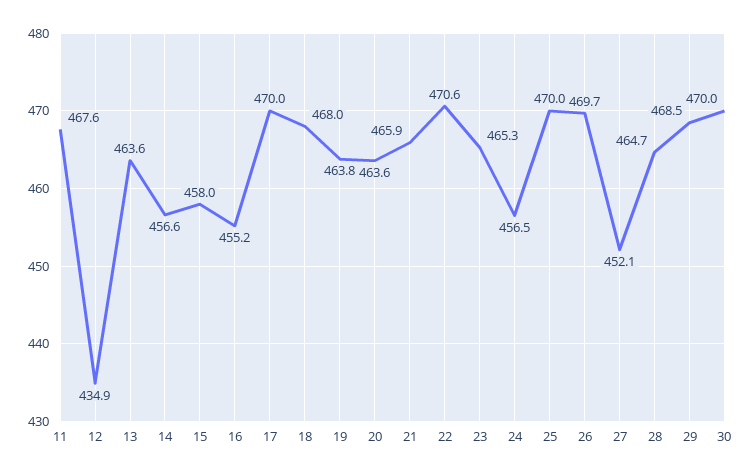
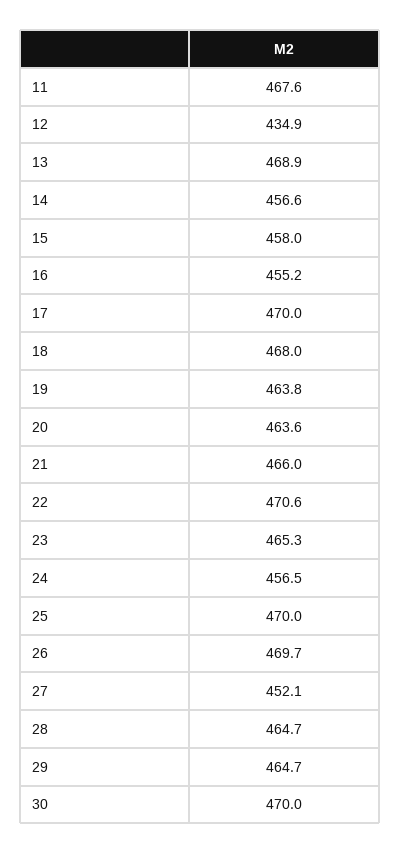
13: 463.6 -> 468.9
21: 465.9 -> 466
29: 468.5 -> 464.7

